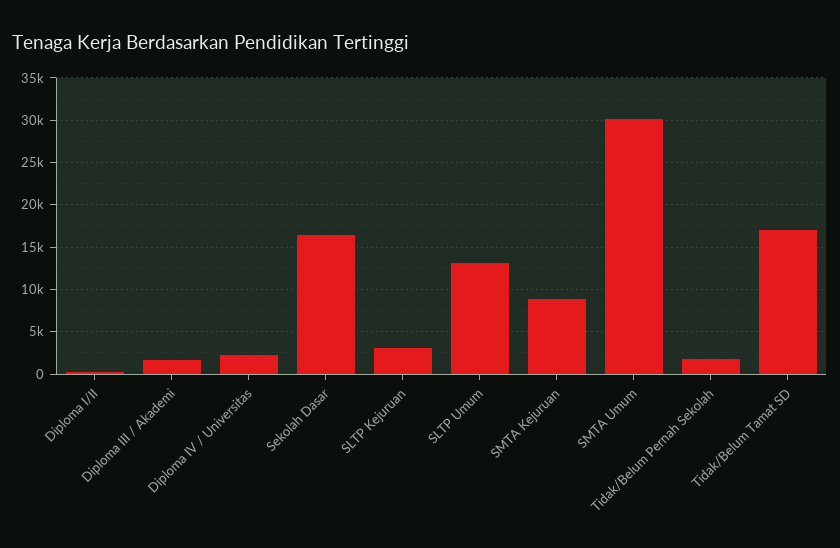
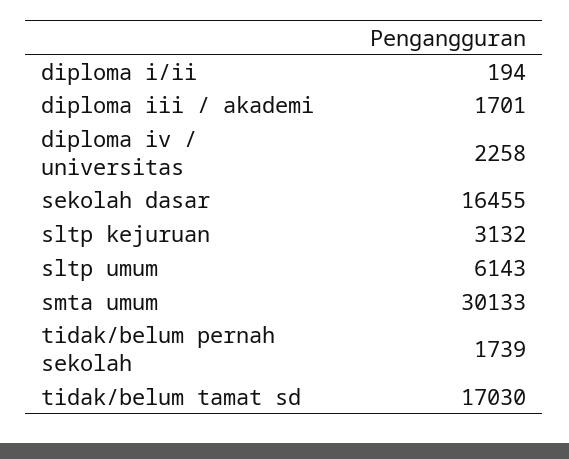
SLTP Umum: 13000 -> 6143
SMTA Kejuruan: 9000 -> none

